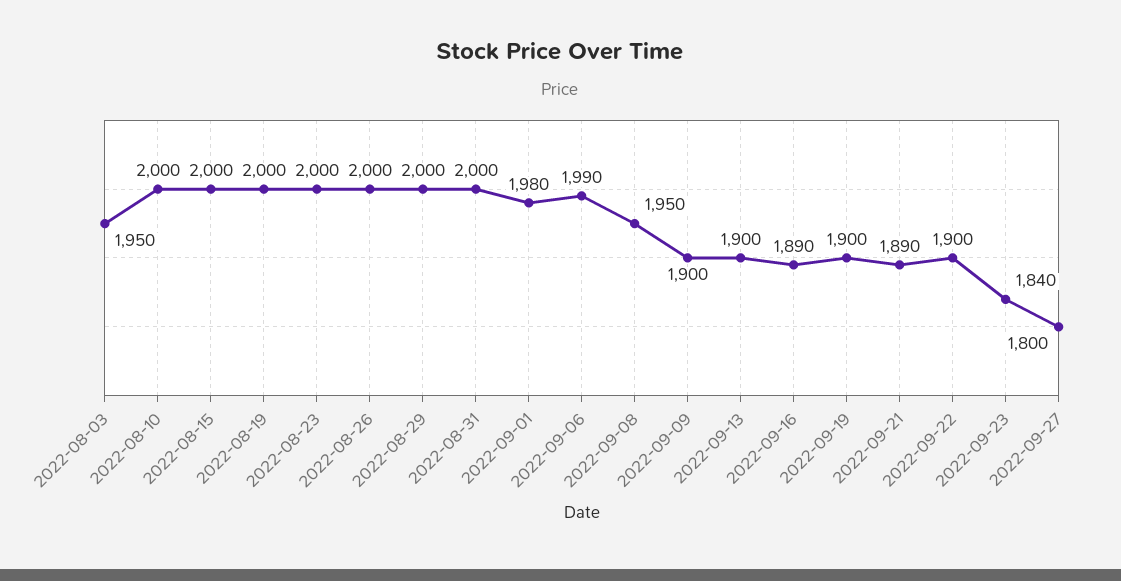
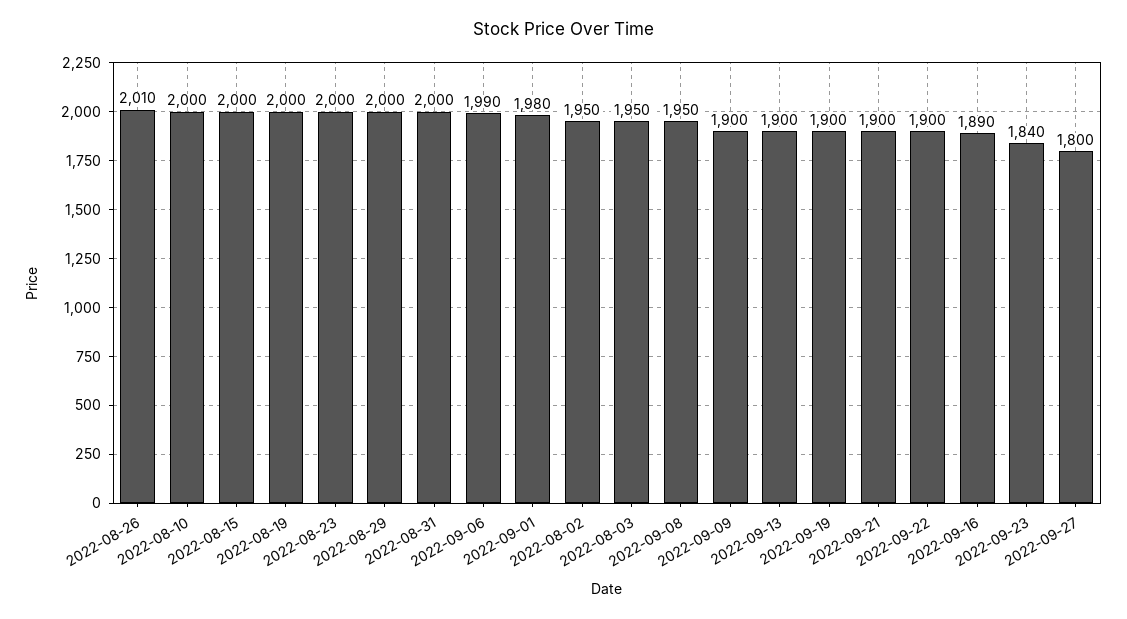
2022-08-26: 2000 -> 2010
2022-09-21: 1890 -> 1900
2022-08-02: none -> 1950

